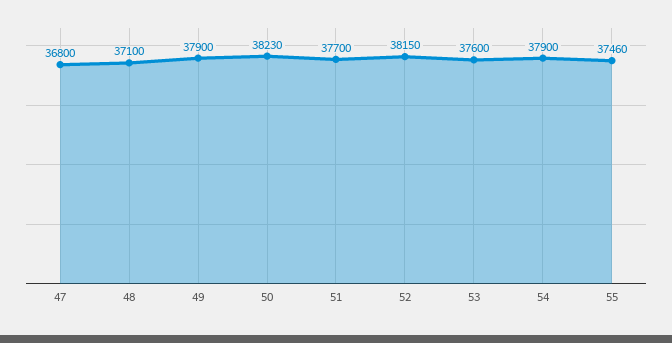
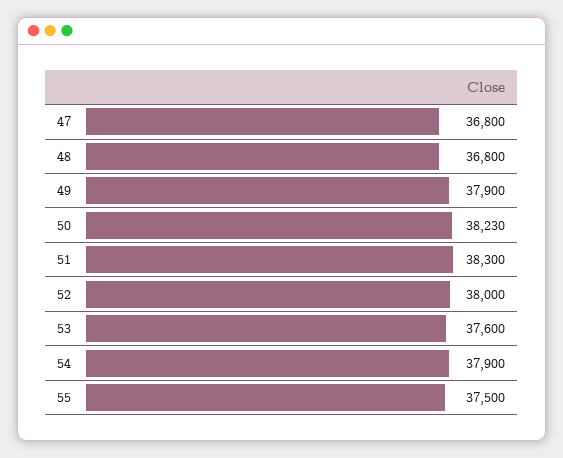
48: 37100 -> 36800
51: 37700 -> 38300
52: 38150 -> 38000
55: 37460 -> 37500

